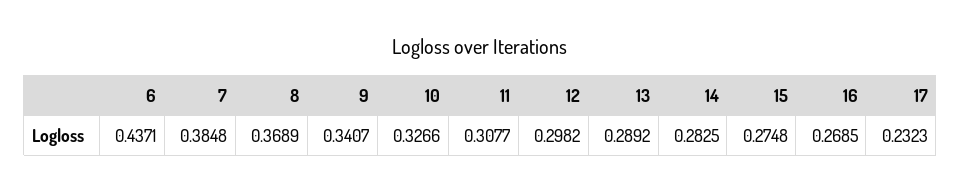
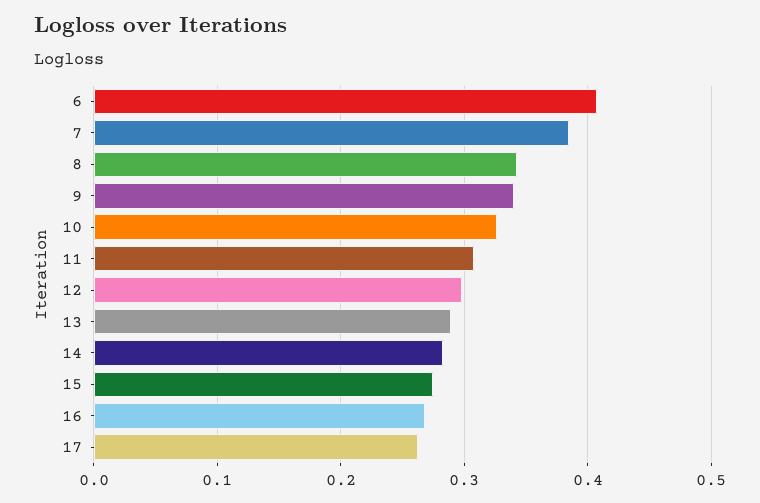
6: 0.4371 -> 0.41
8: 0.3689 -> 0.34
17: 0.2323 -> 0.26

